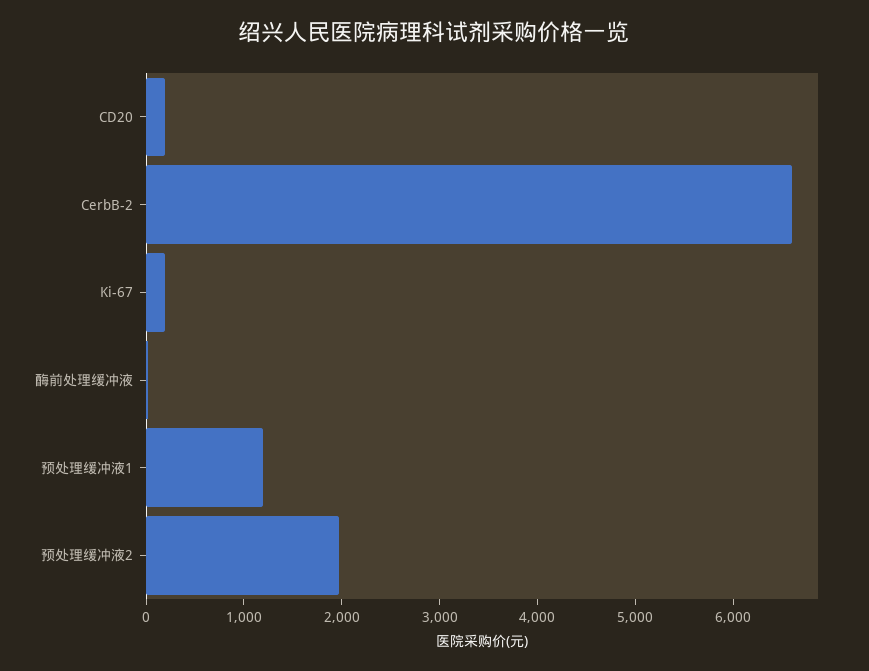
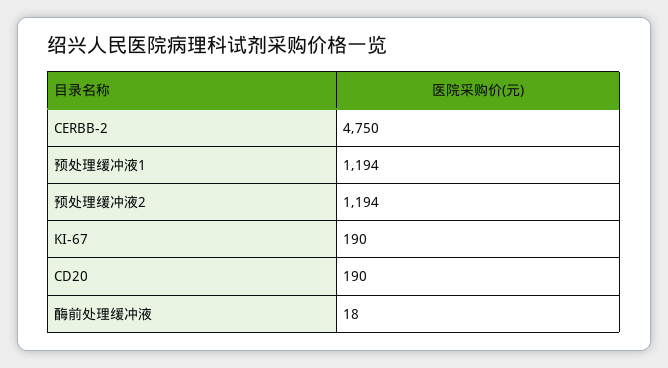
CerbB-2: 6600 -> 4750
预处理缓冲液2: 2000 -> 1194

